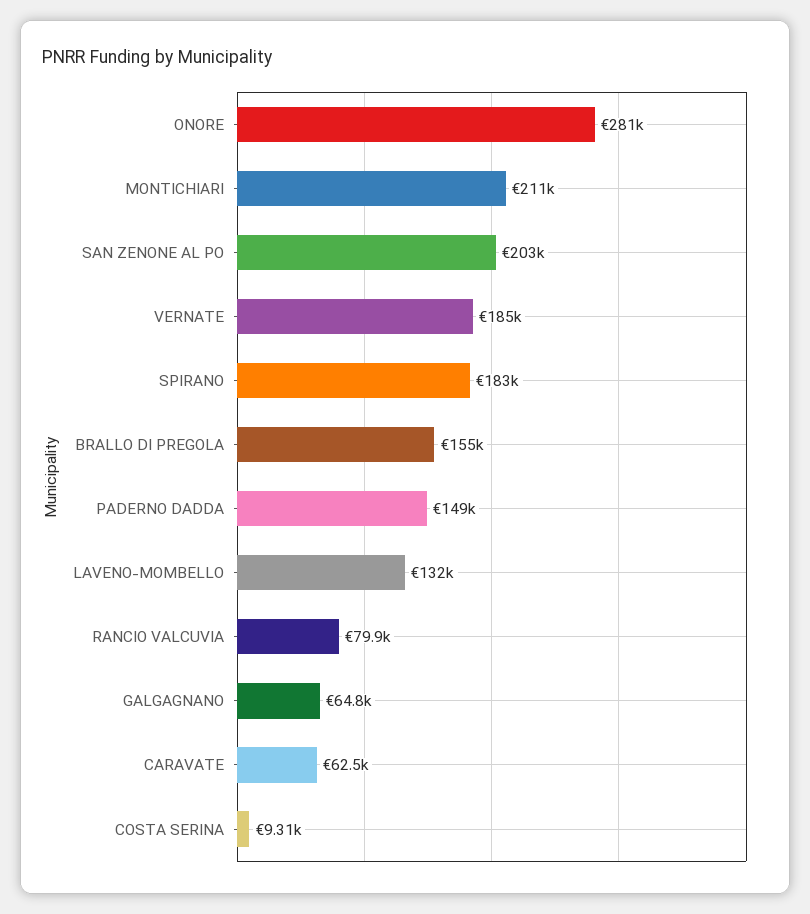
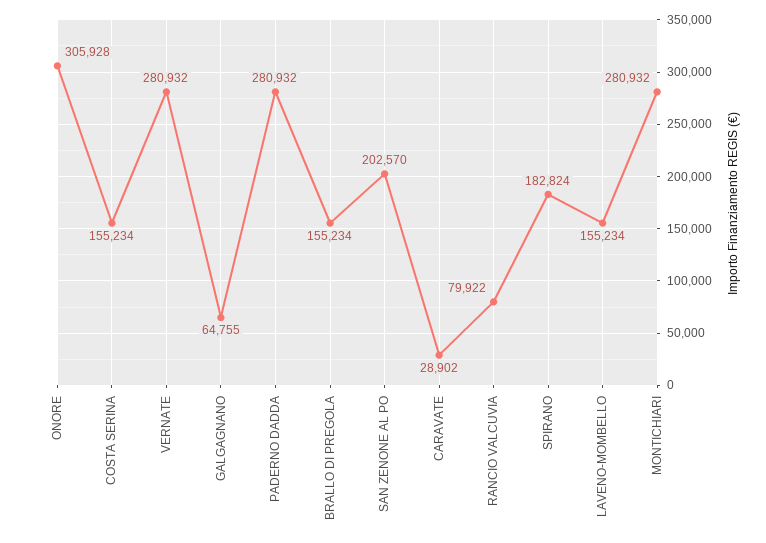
ONORE: 281000 -> 305928
MONTICHIARI: 211000 -> 280932
VERNATE: 185000 -> 280932
PADERNO DADDA: 149000 -> 280932
LAVENO-MOMBELLO: 132000 -> 155234
CARAVATE: 62500 -> 28902
COSTA SERINA: 9310 -> 155234

